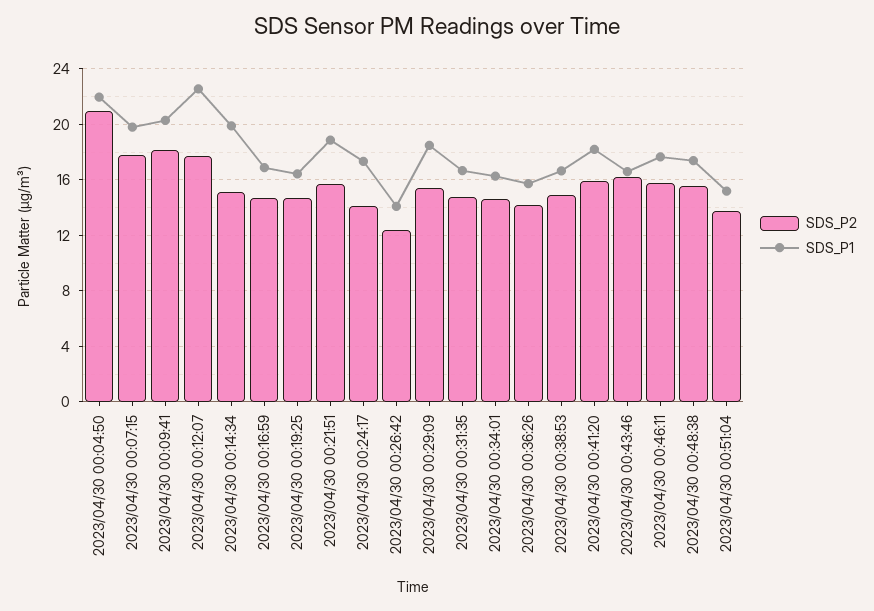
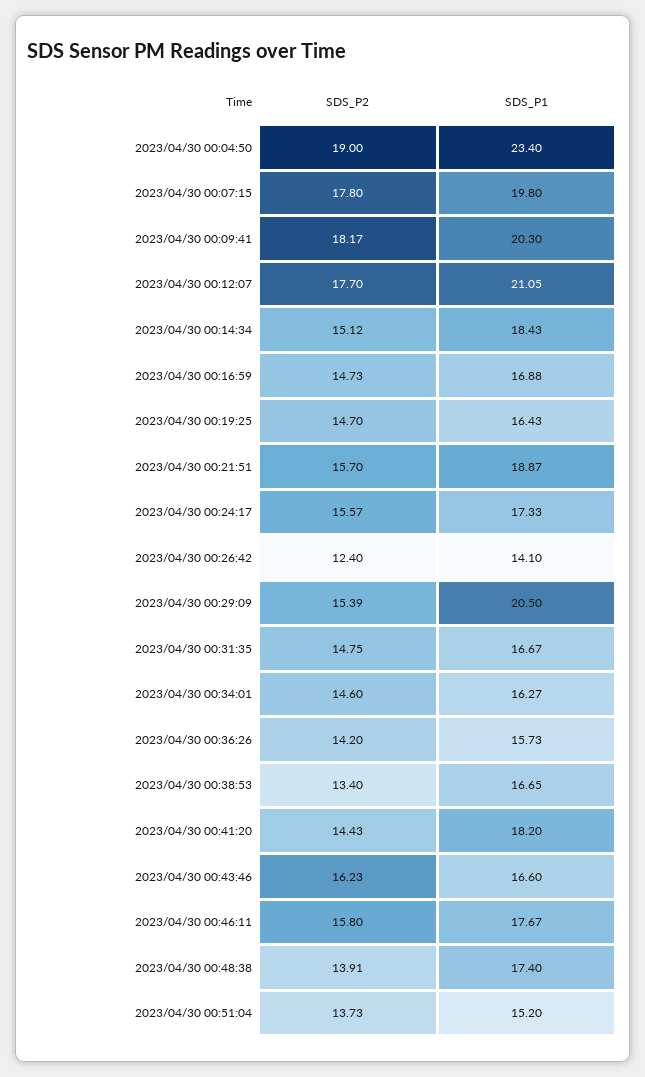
SDS_P2, 2023/04/30 00:04:50: 21 -> 19
SDS_P1, 2023/04/30 00:04:50: 22 -> 23.4
SDS_P1, 2023/04/30 00:12:07: 22.5 -> 21.05
SDS_P1, 2023/04/30 00:14:34: 20 -> 18.43
SDS_P2, 2023/04/30 00:24:17: 14 -> 15.57
SDS_P1, 2023/04/30 00:29:09: 18.5 -> 20.5
SDS_P2, 2023/04/30 00:38:53: 15 -> 13.4
SDS_P2, 2023/04/30 00:41:20: 16 -> 14.43
SDS_P2, 2023/04/30 00:48:38: 15.5 -> 13.91

